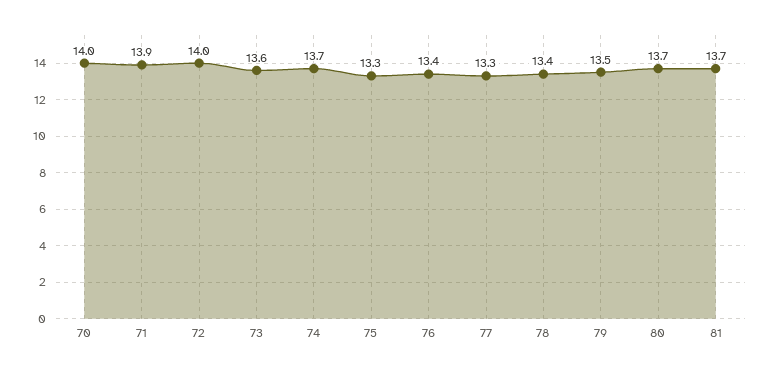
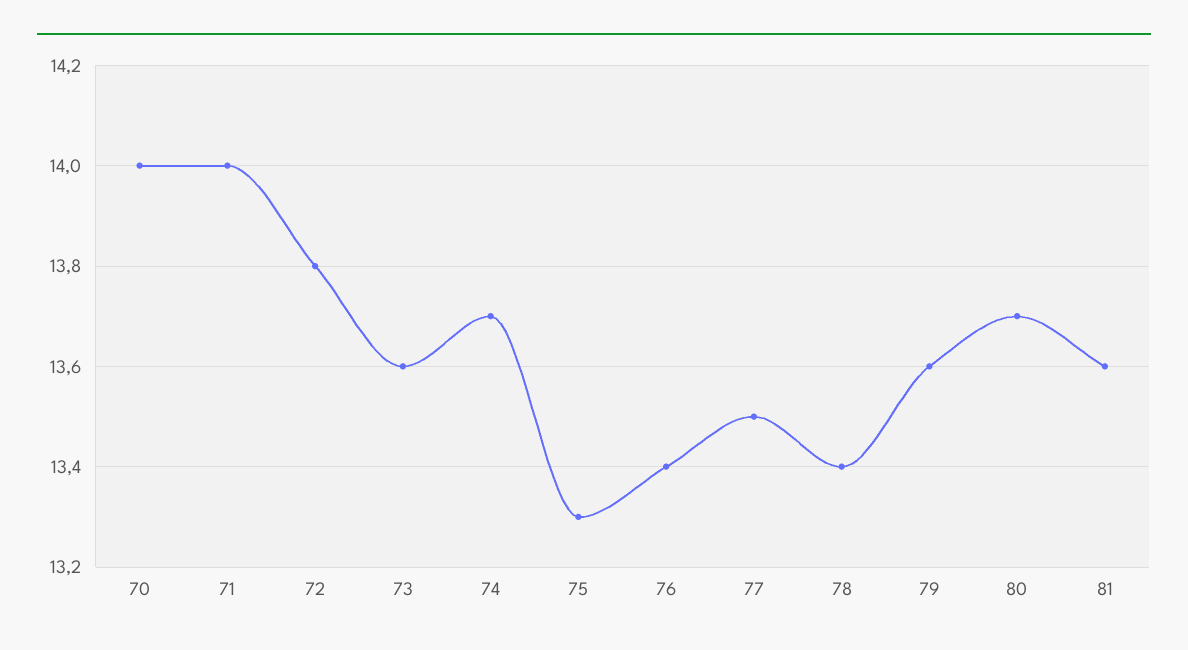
71: 13.9 -> 14
72: 14 -> 13.8
77: 13.3 -> 13.5
79: 13.5 -> 13.6
81: 13.7 -> 13.6

